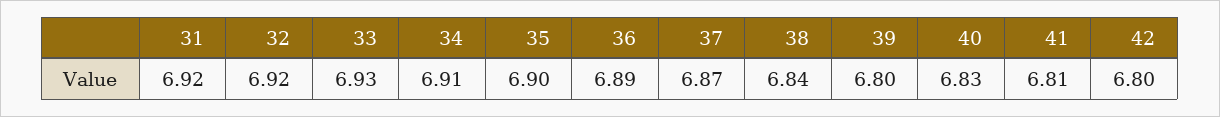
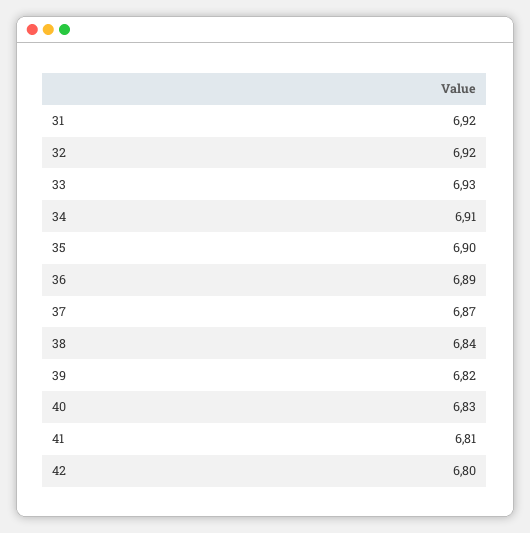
39: 6.8 -> 6.82

